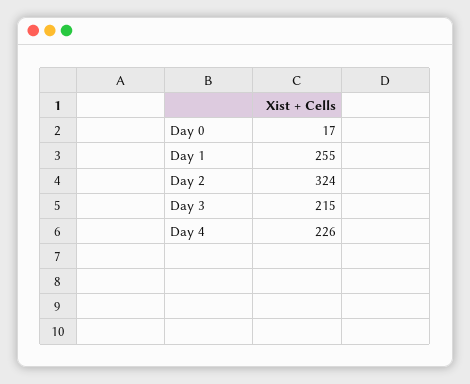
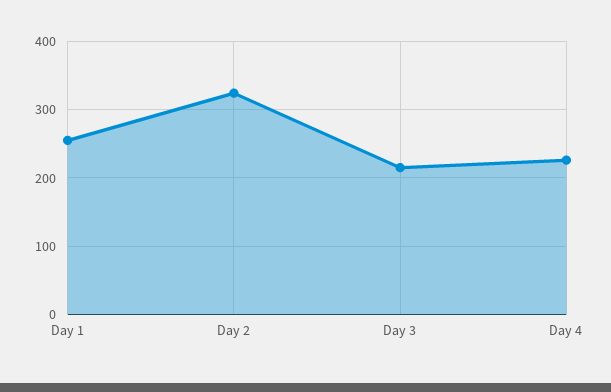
Day 0: 17 -> none

